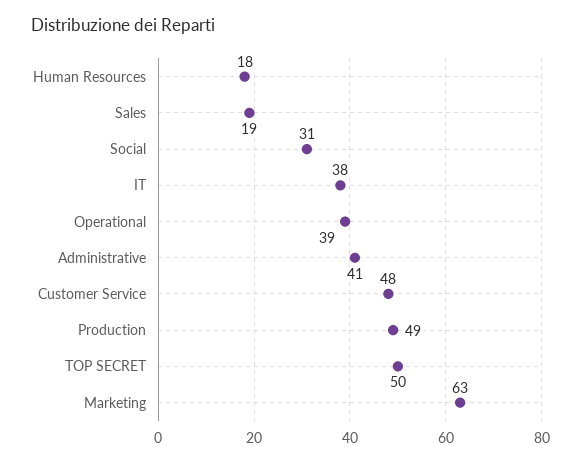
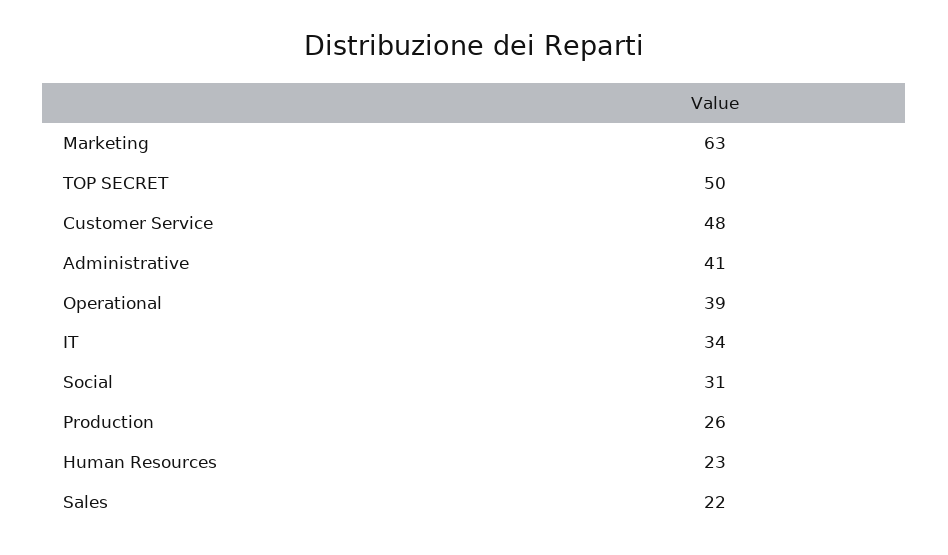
Human Resources: 18 -> 23
Sales: 19 -> 22
IT: 38 -> 34
Production: 49 -> 26

